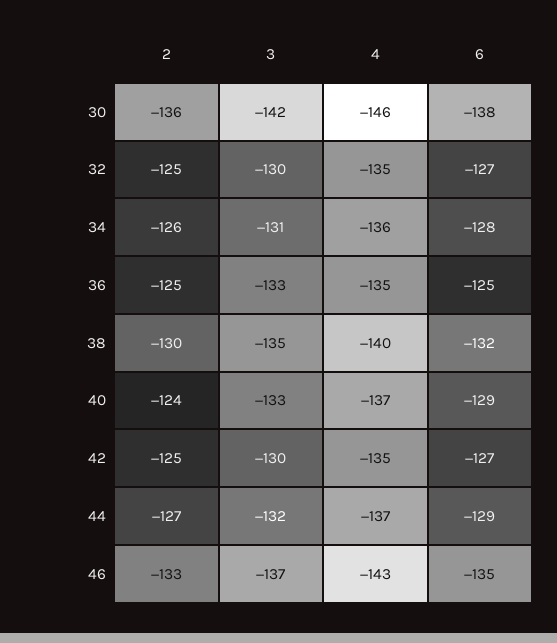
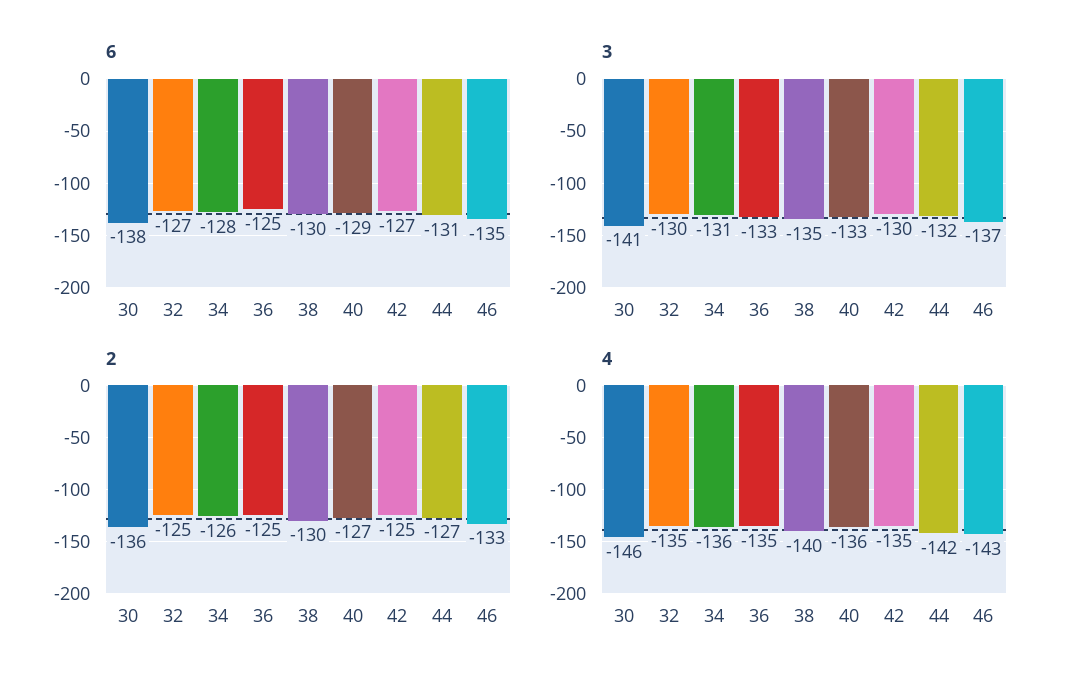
3, 30: -142 -> -141
6, 38: -132 -> -130
2, 40: -124 -> -127
4, 40: -137 -> -136
4, 44: -137 -> -142
6, 44: -129 -> -131

